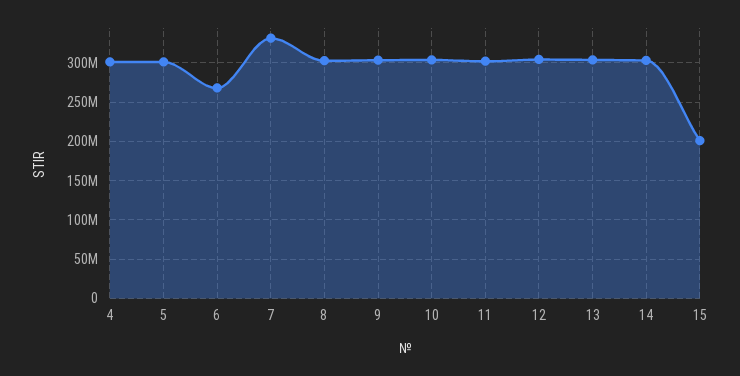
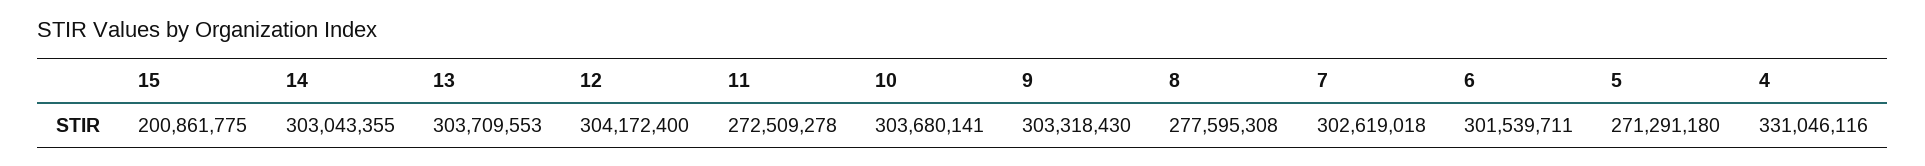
4: 300000000 -> 331046116
5: 300000000 -> 271291180
6: 270000000 -> 301539711
7: 330000000 -> 302619018
8: 300000000 -> 277595308
11: 300000000 -> 272509278

